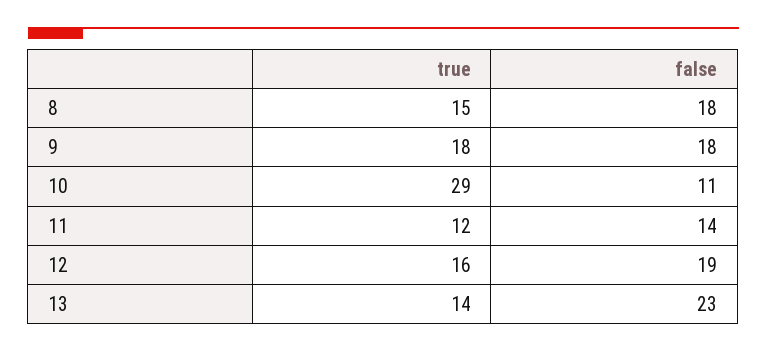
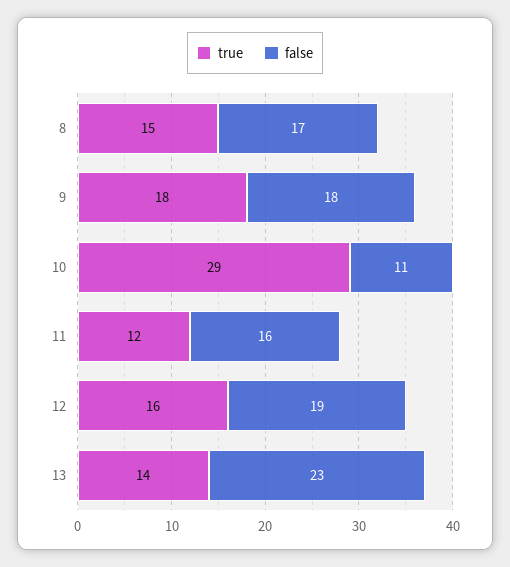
false, 8: 18 -> 17
false, 11: 14 -> 16

